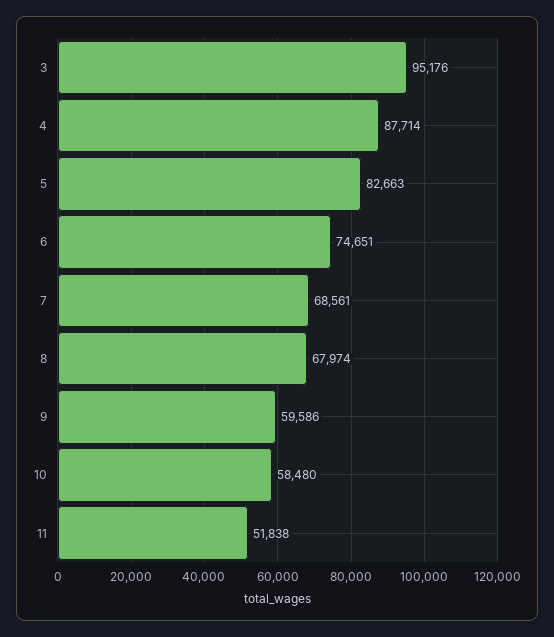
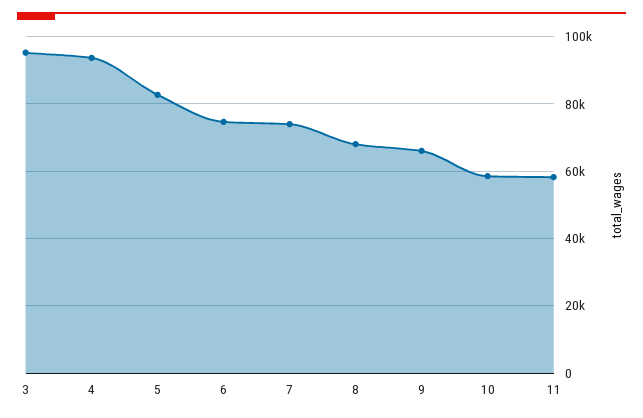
4: 87714 -> 94000
7: 68561 -> 74000
9: 59586 -> 66000
11: 51838 -> 58000

